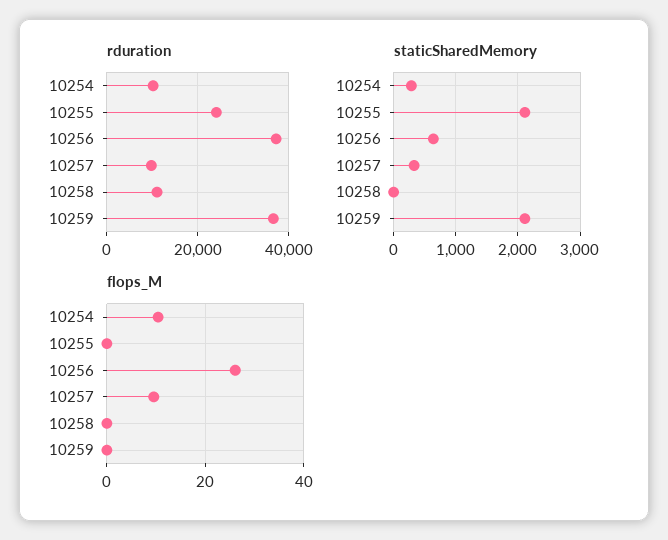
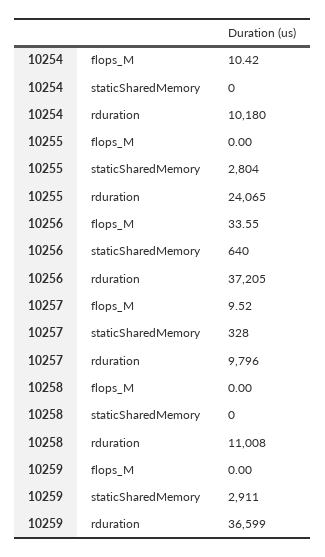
staticSharedMemory, 10254: 300 -> 0
staticSharedMemory, 10255: 2100 -> 2804
staticSharedMemory, 10259: 2100 -> 2911
flops_M, 10256: 26 -> 33.55

